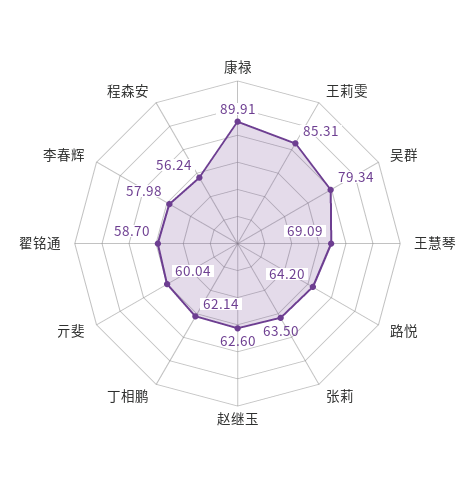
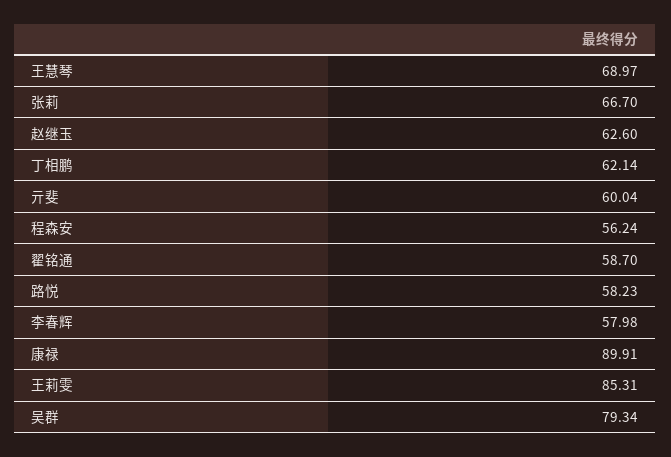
王慧琴: 69.09 -> 68.97
路悦: 64.2 -> 58.23
张莉: 63.5 -> 66.7

